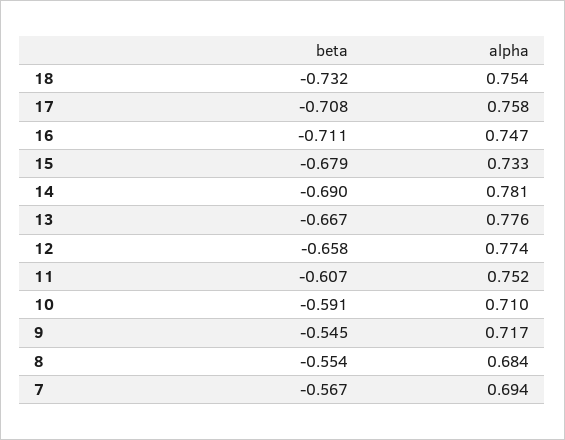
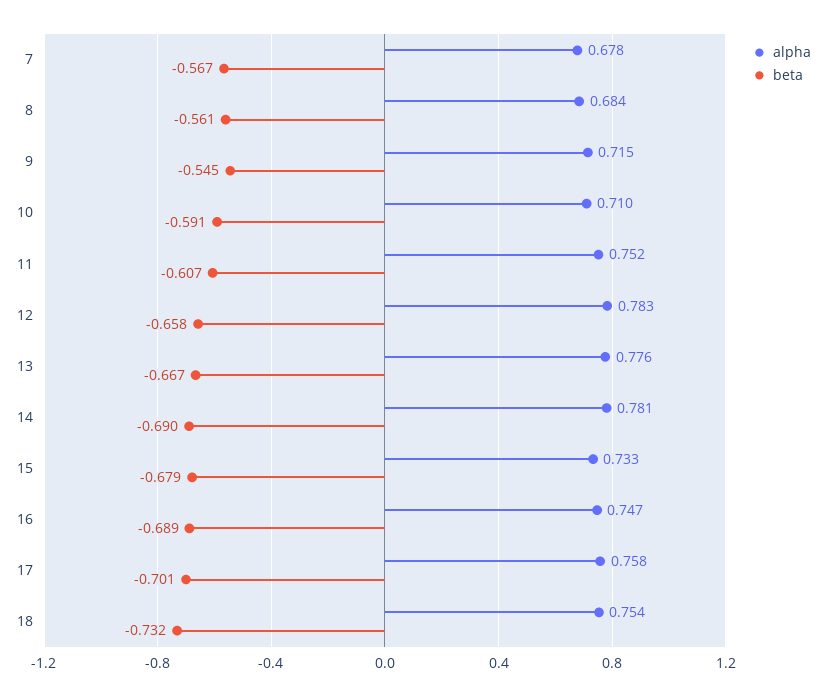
beta, 17: -0.708 -> -0.701
beta, 16: -0.711 -> -0.689
alpha, 12: 0.774 -> 0.783
alpha, 9: 0.717 -> 0.715
beta, 8: -0.554 -> -0.561
alpha, 7: 0.694 -> 0.678

